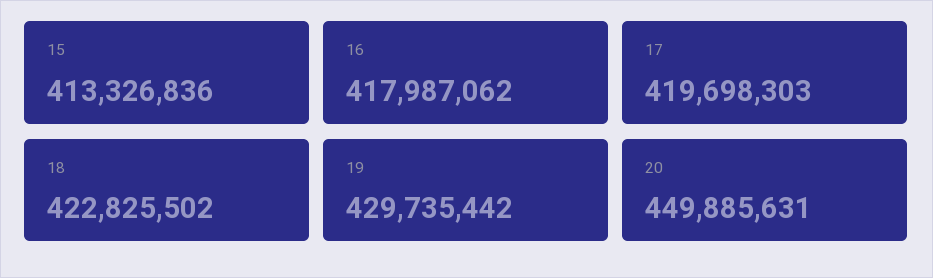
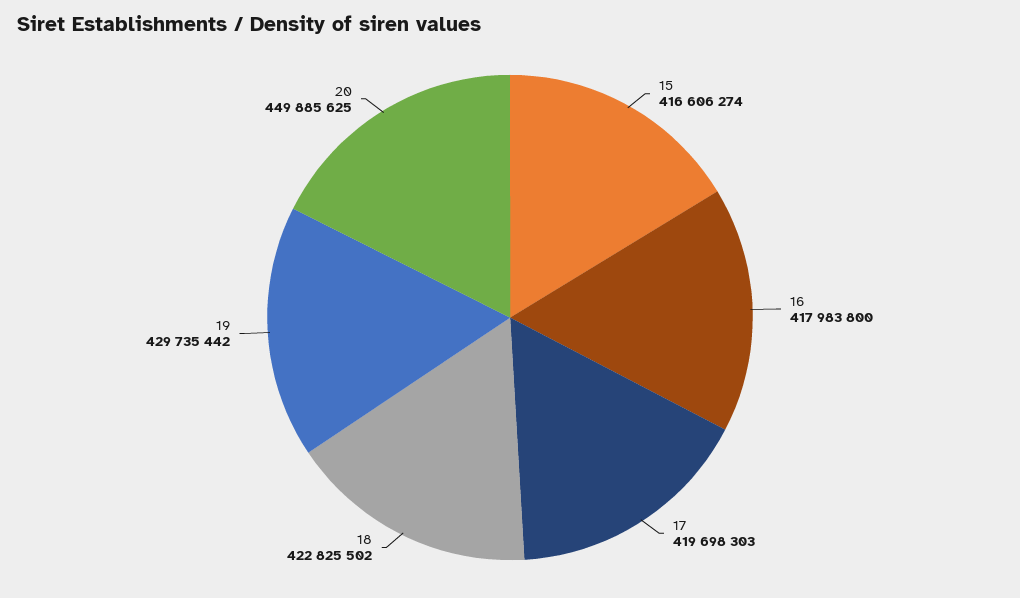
15: 413326836 -> 416606274
16: 417987062 -> 417983800
20: 449885631 -> 449885625

